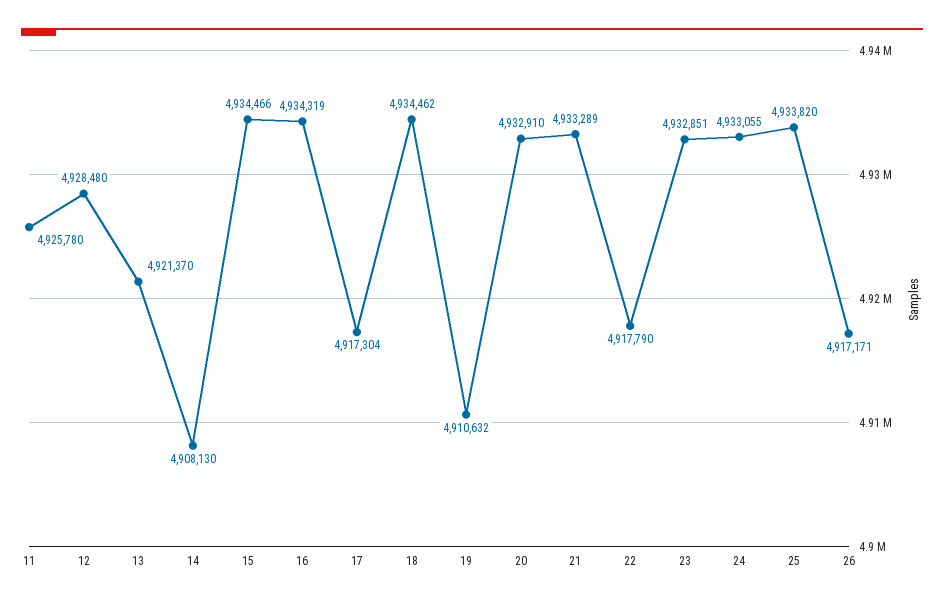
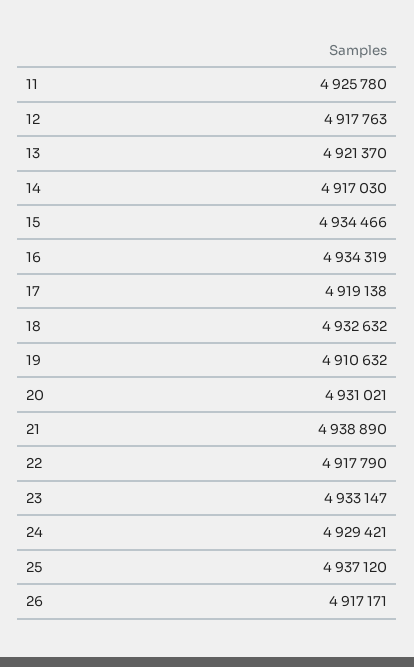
12: 4928480 -> 4917763
14: 4908130 -> 4917030
17: 4917304 -> 4919138
18: 4934462 -> 4932632
20: 4932910 -> 4931021
21: 4933289 -> 4938890
23: 4932851 -> 4933147
24: 4933055 -> 4929421
25: 4933820 -> 4937120

